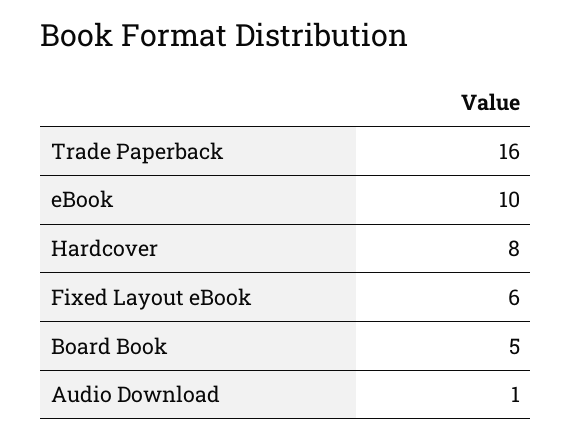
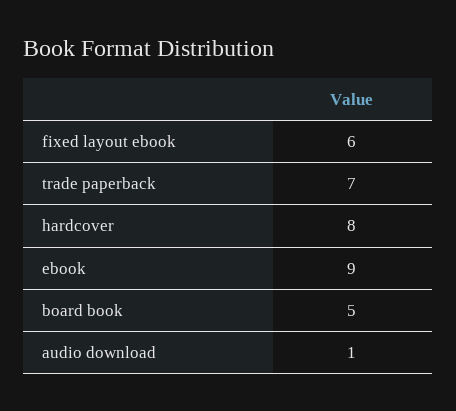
Trade Paperback: 16 -> 7
eBook: 10 -> 9

